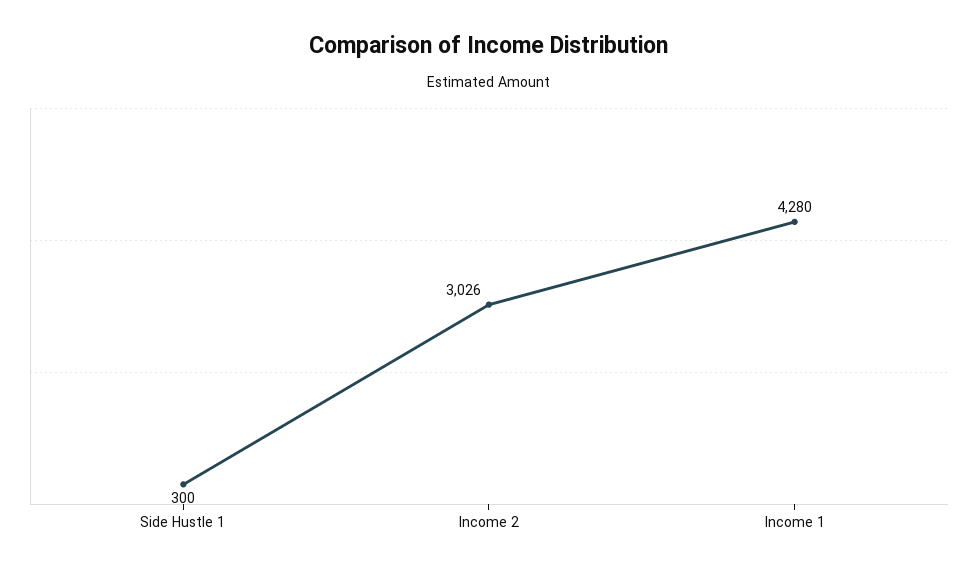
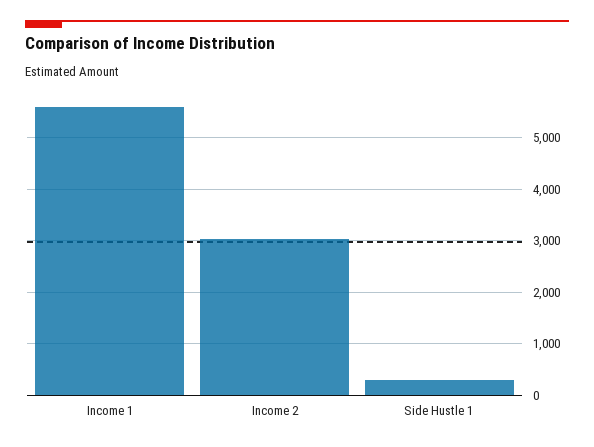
Income 1: 4280 -> 5600

